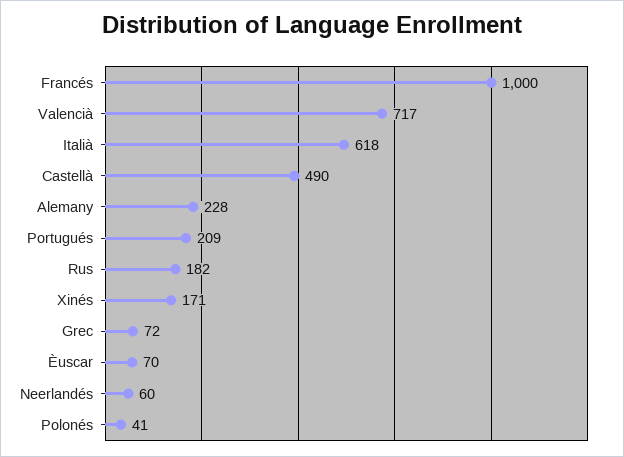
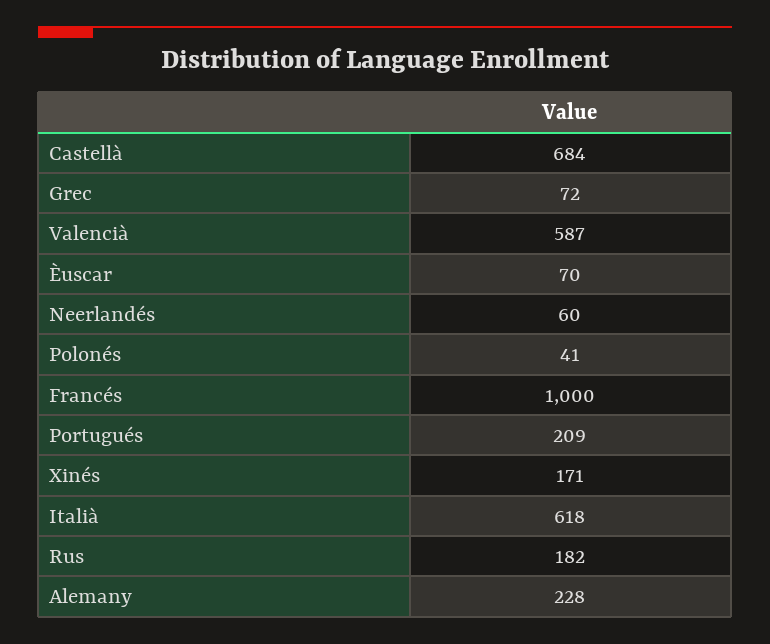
Valencià: 717 -> 587
Castellà: 490 -> 684

